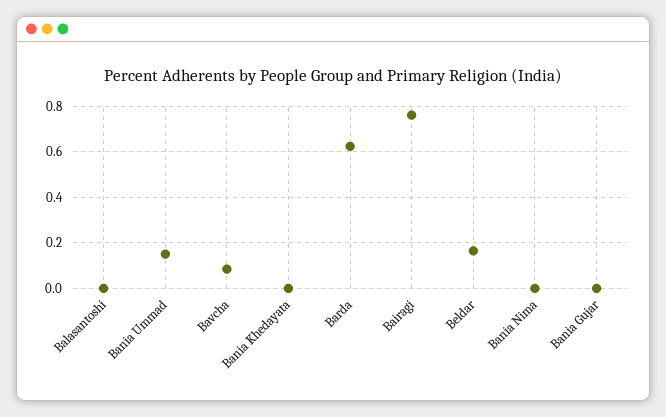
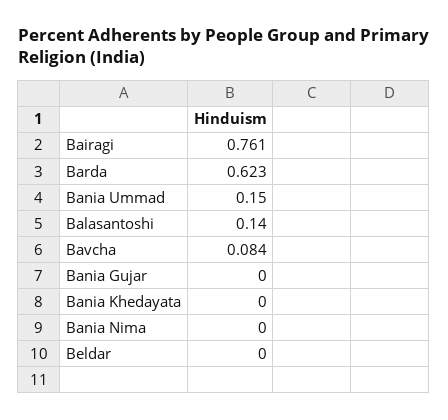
Balasantoshi: 0 -> 0.14
Beldar: 0.15 -> 0

